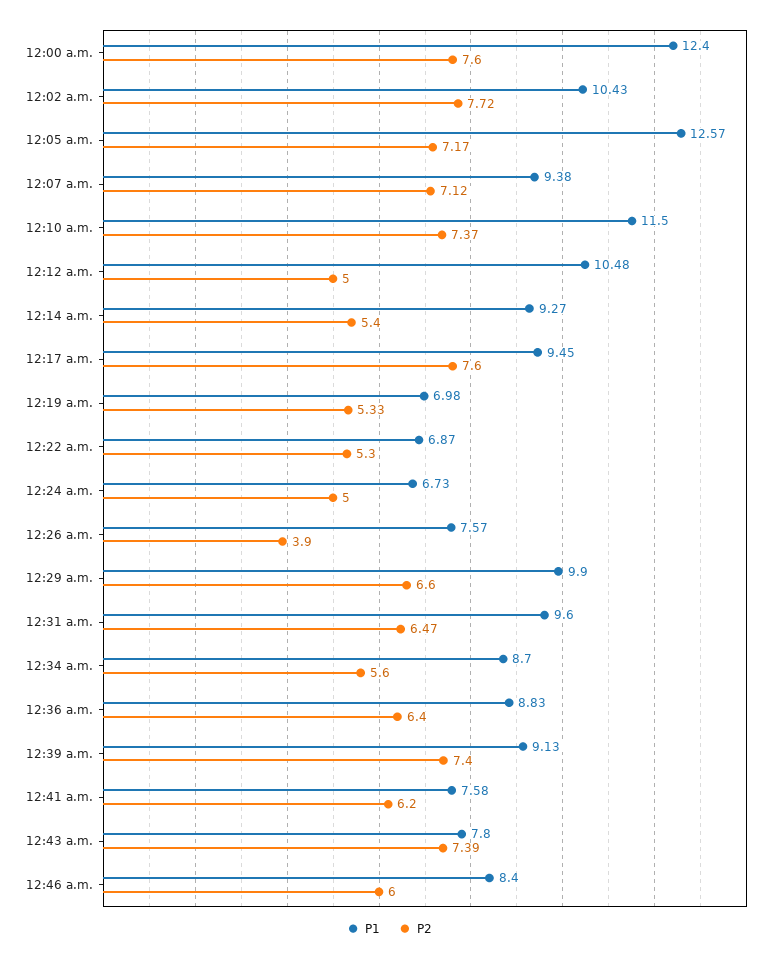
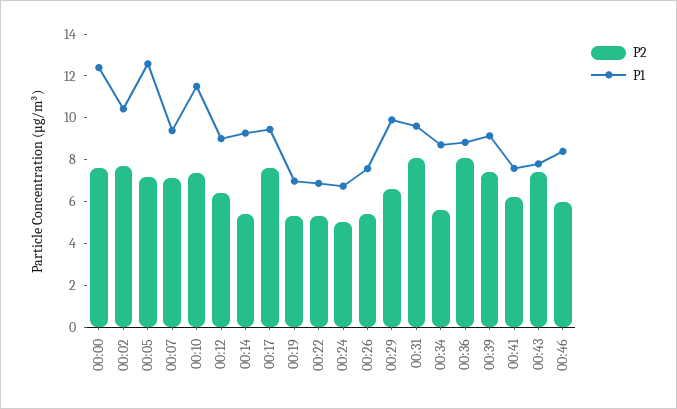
P1, 12:12 a.m.: 10.48 -> 9
P2, 12:12 a.m.: 5 -> 6.5
P2, 12:26 a.m.: 3.9 -> 5.5
P2, 12:31 a.m.: 6.47 -> 8
P2, 12:36 a.m.: 6.4 -> 8

